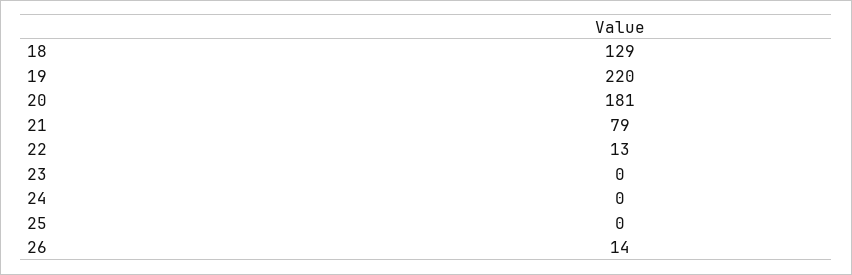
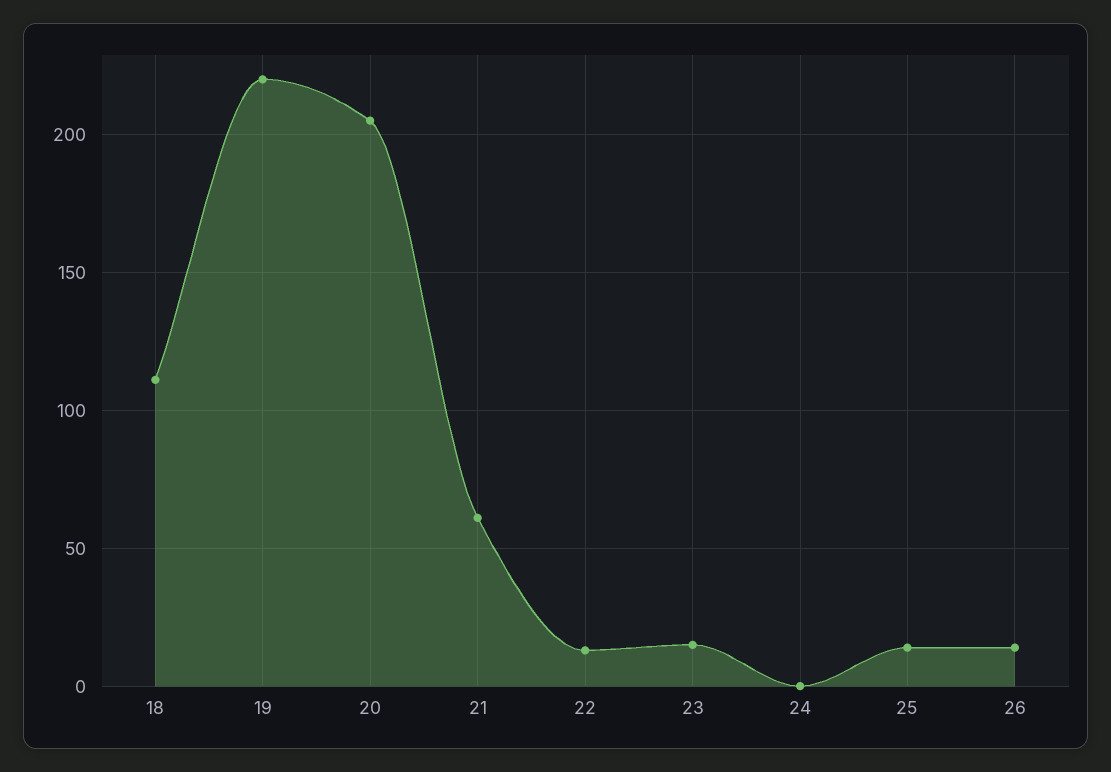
18: 129 -> 110
20: 181 -> 205
21: 79 -> 60
23: 0 -> 15
25: 0 -> 15

